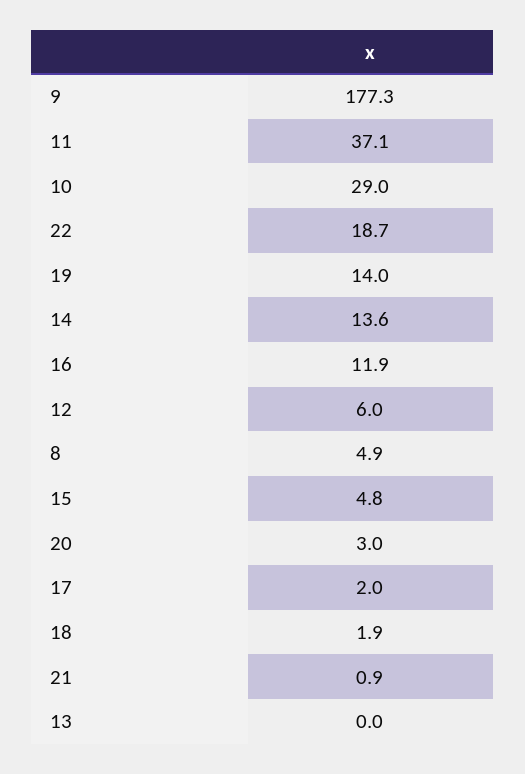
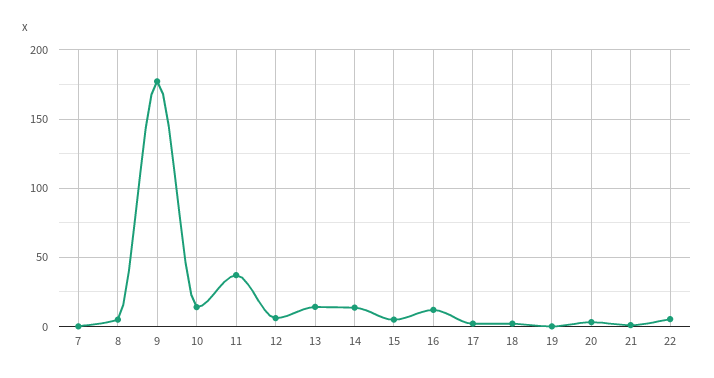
10: 29 -> 15
22: 18.7 -> 5
19: 14 -> 0
13: 0 -> 15
7: none -> 0

